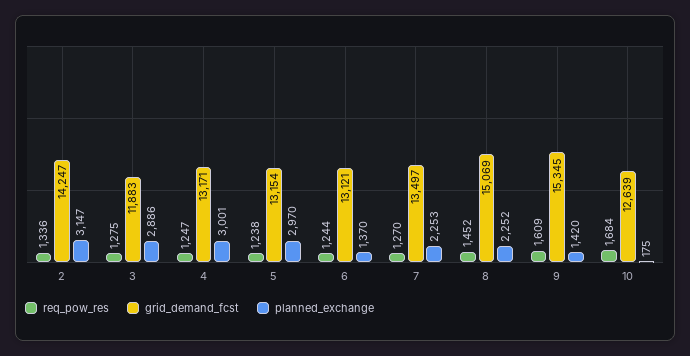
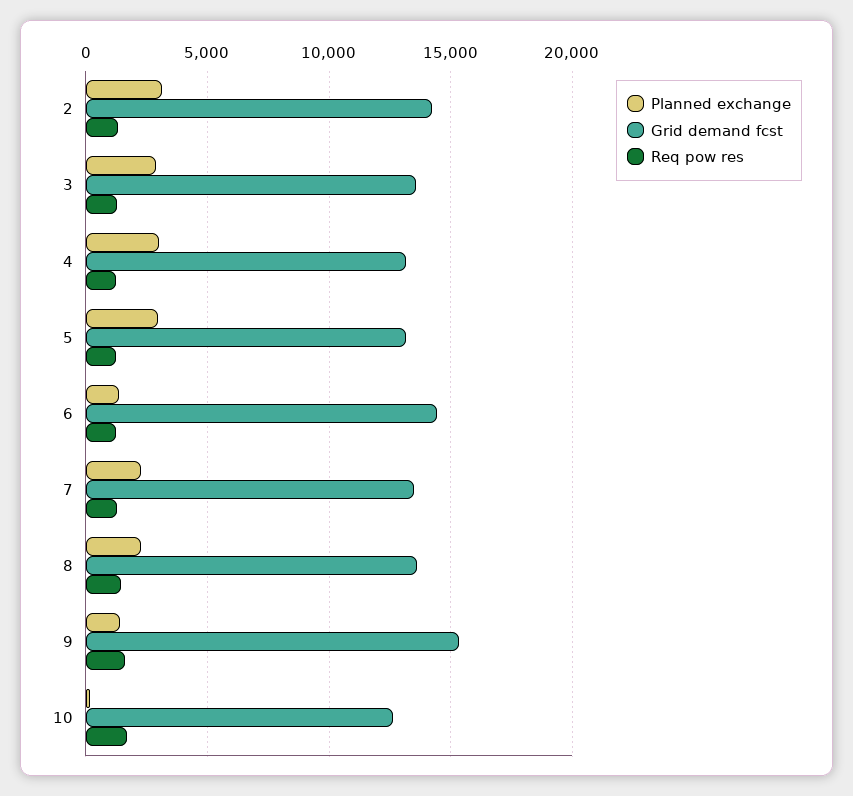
grid_demand_fcst, 3: 11883 -> 13500
grid_demand_fcst, 6: 13121 -> 14500
grid_demand_fcst, 8: 15069 -> 13500

